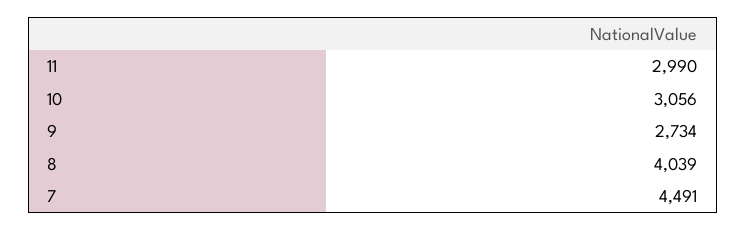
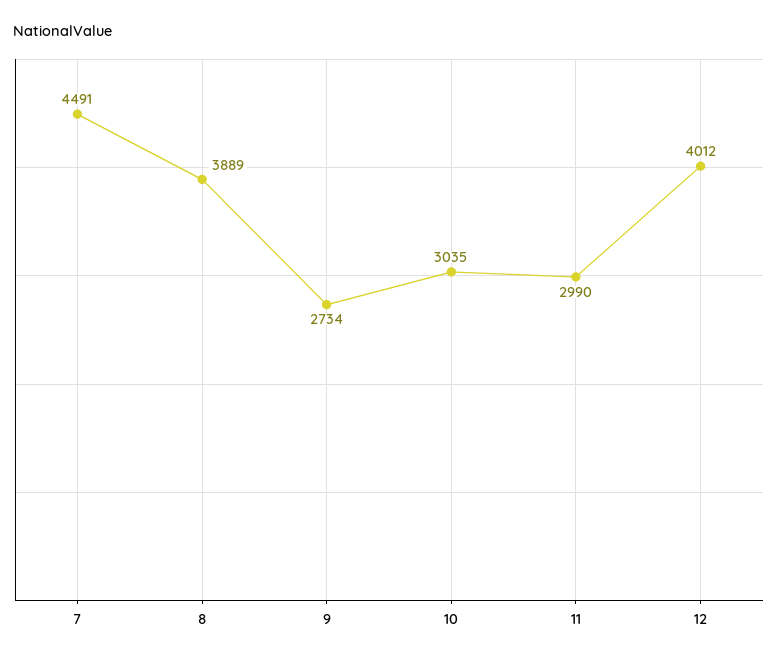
10: 3056 -> 3035
8: 4039 -> 3889
12: none -> 4012

